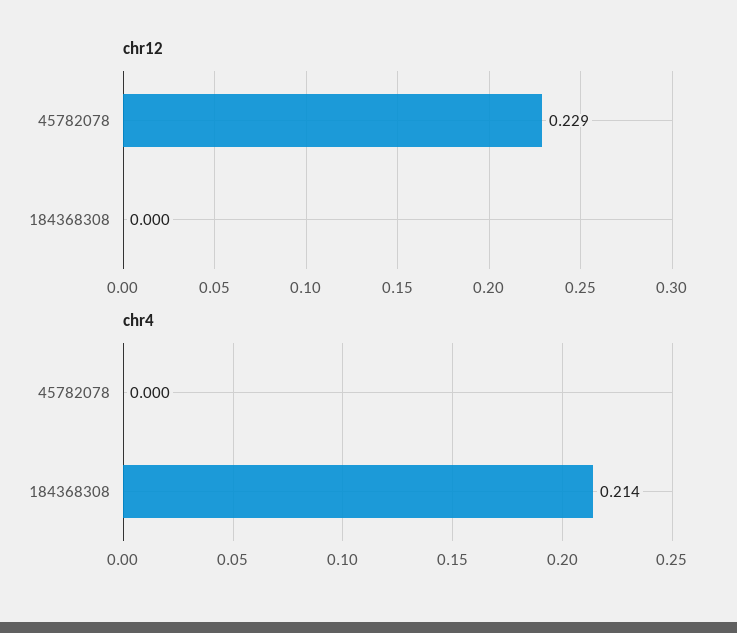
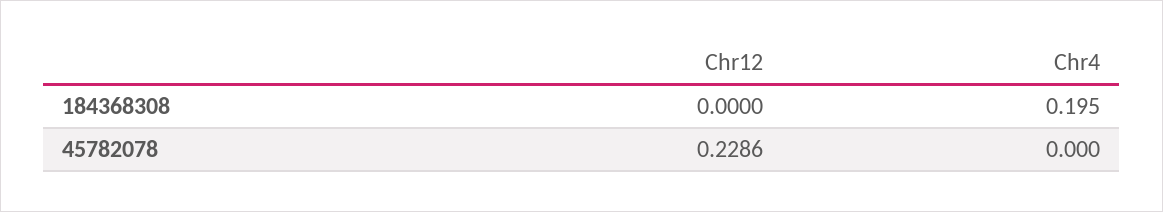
chr4, 184368308: 0.214 -> 0.195

